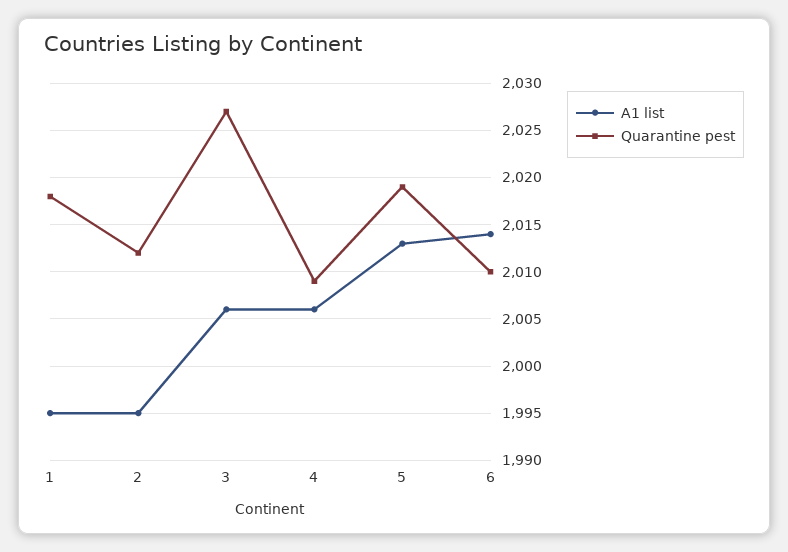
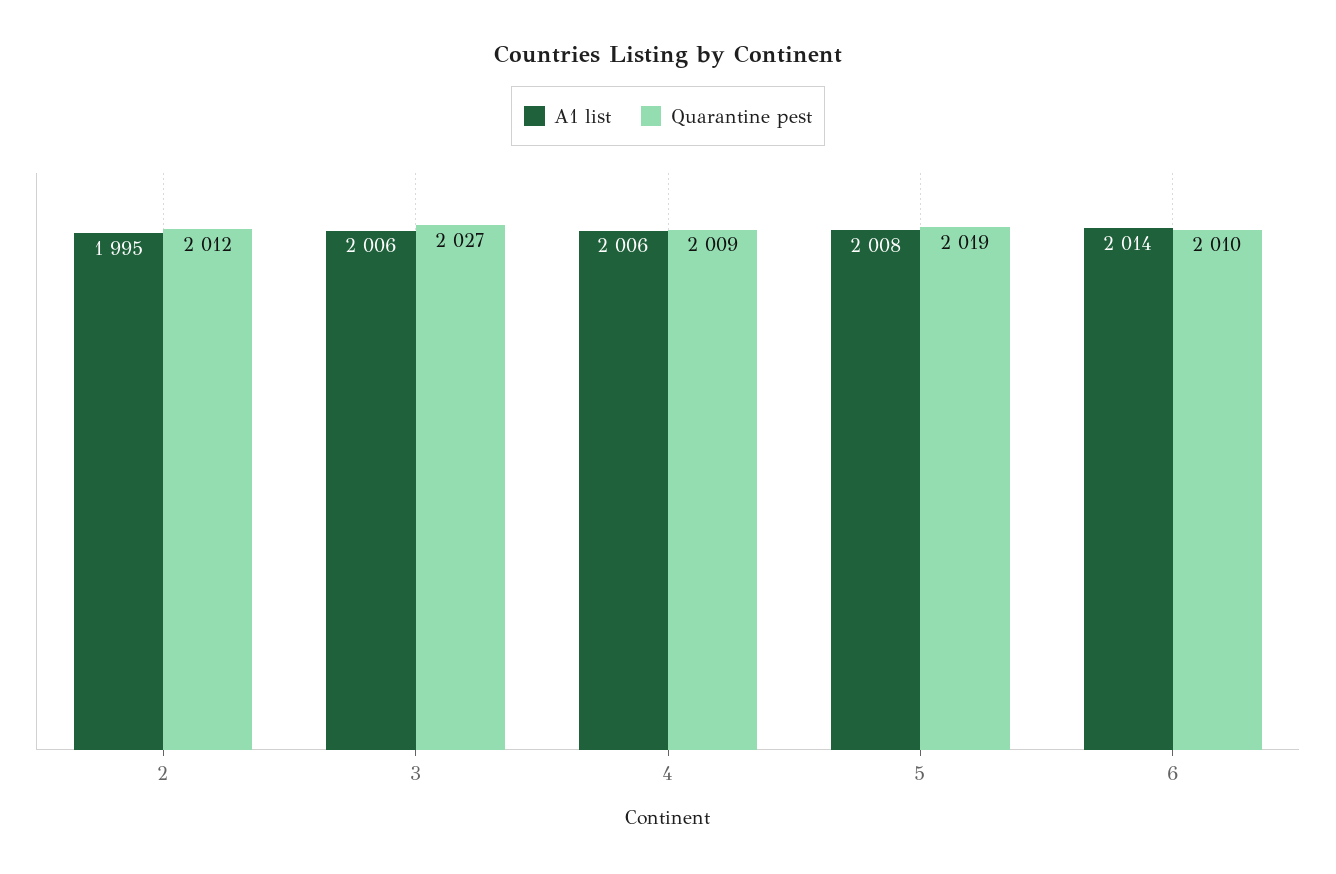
A1 list, 1: 1995 -> none
Quarantine pest, 1: 2018 -> none
A1 list, 5: 2013 -> 2008

